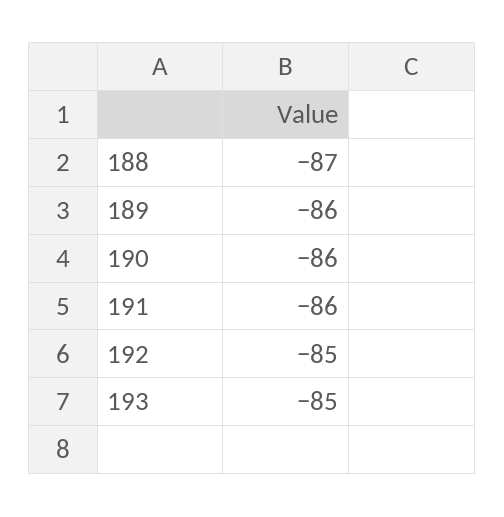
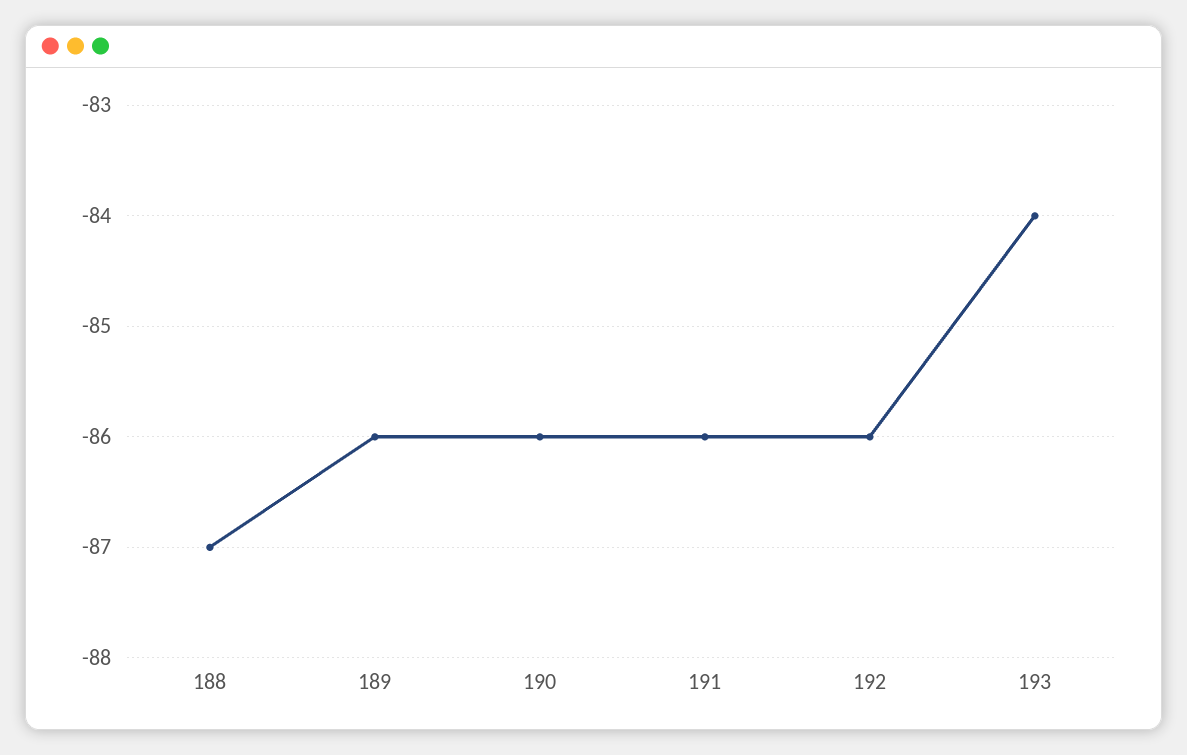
192: -85 -> -86
193: -85 -> -84

